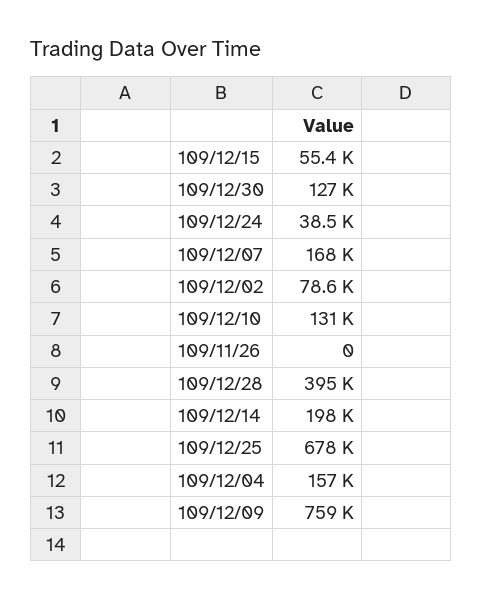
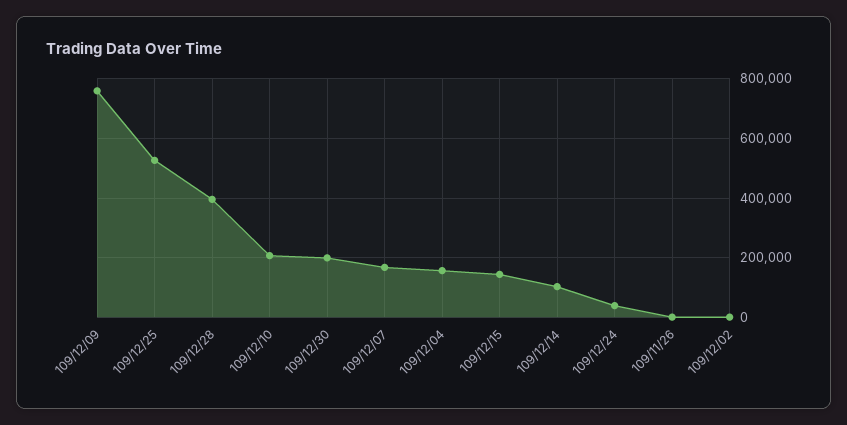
109/12/15: 55400 -> 150000
109/12/30: 127000 -> 200000
109/12/02: 78600 -> 0
109/12/10: 131000 -> 200000
109/12/14: 198000 -> 100000
109/12/25: 678000 -> 525000

